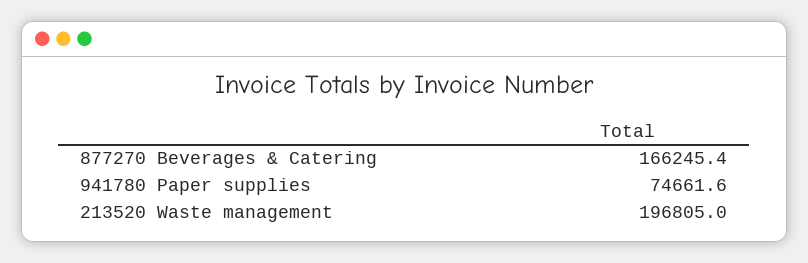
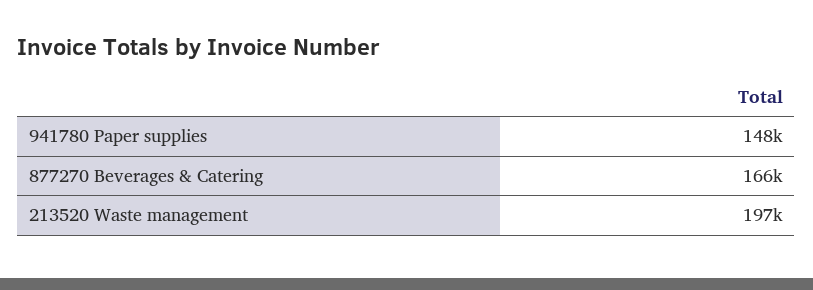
941780 Paper supplies: 74661.6 -> 148000

